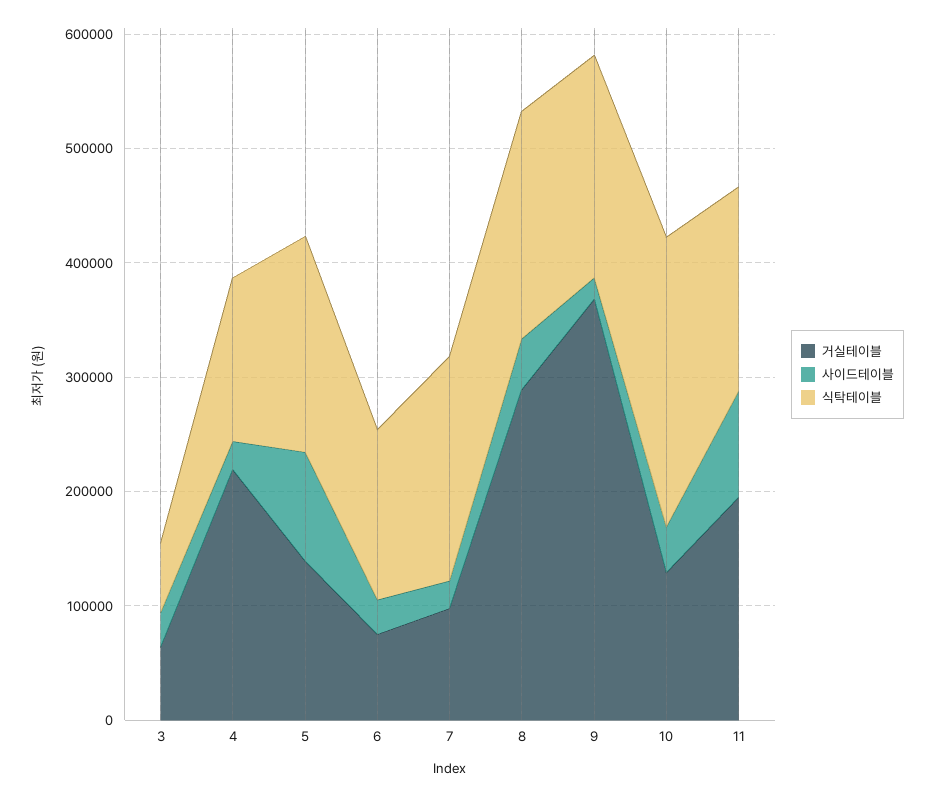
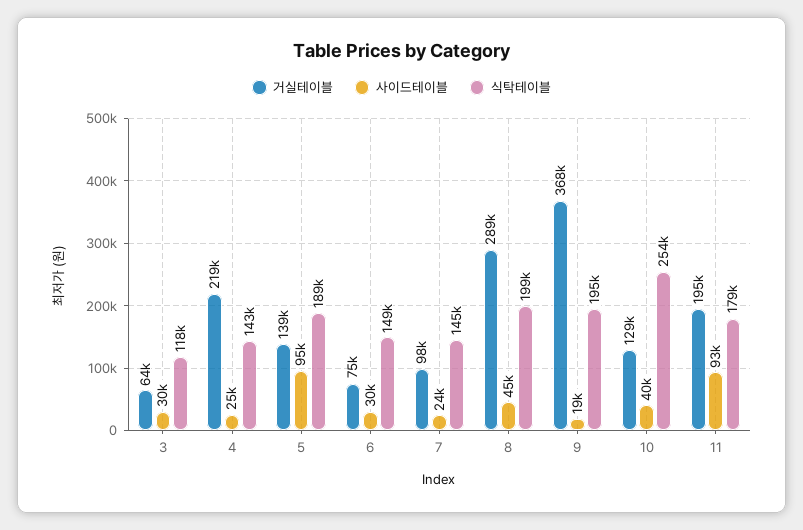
식탁테이블, 3: 60000 -> 118000
식탁테이블, 7: 200000 -> 145000

